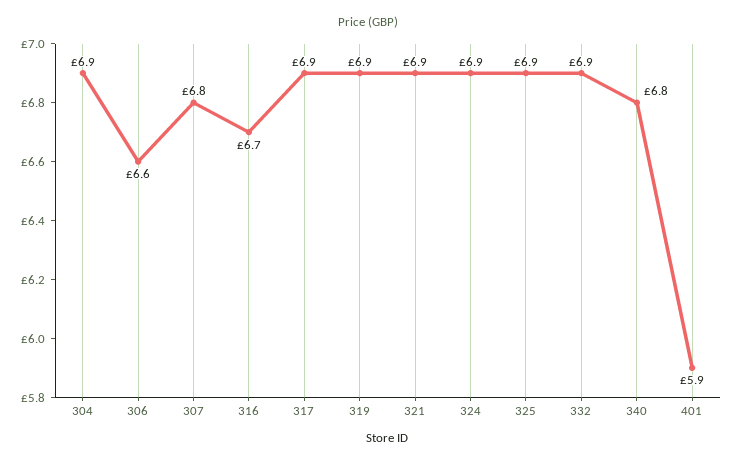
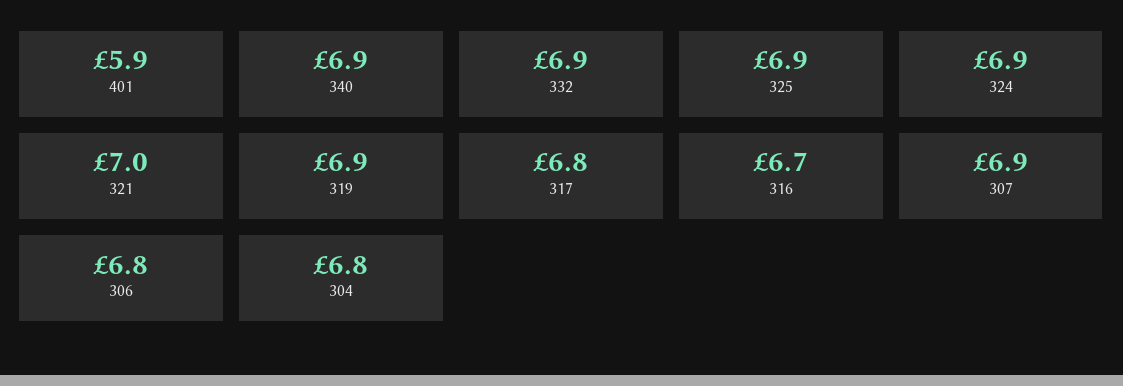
304: 6.9 -> 6.8
306: 6.6 -> 6.8
307: 6.8 -> 6.9
317: 6.9 -> 6.8
321: 6.9 -> 7
340: 6.8 -> 6.9

